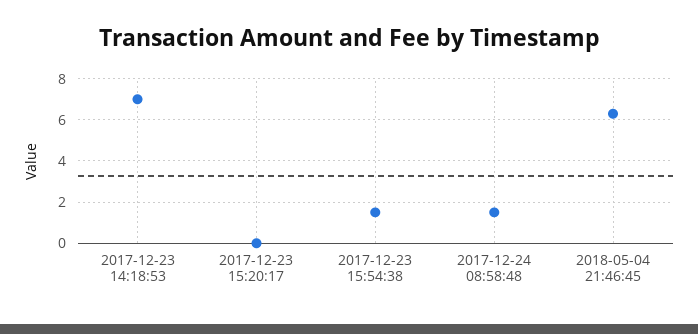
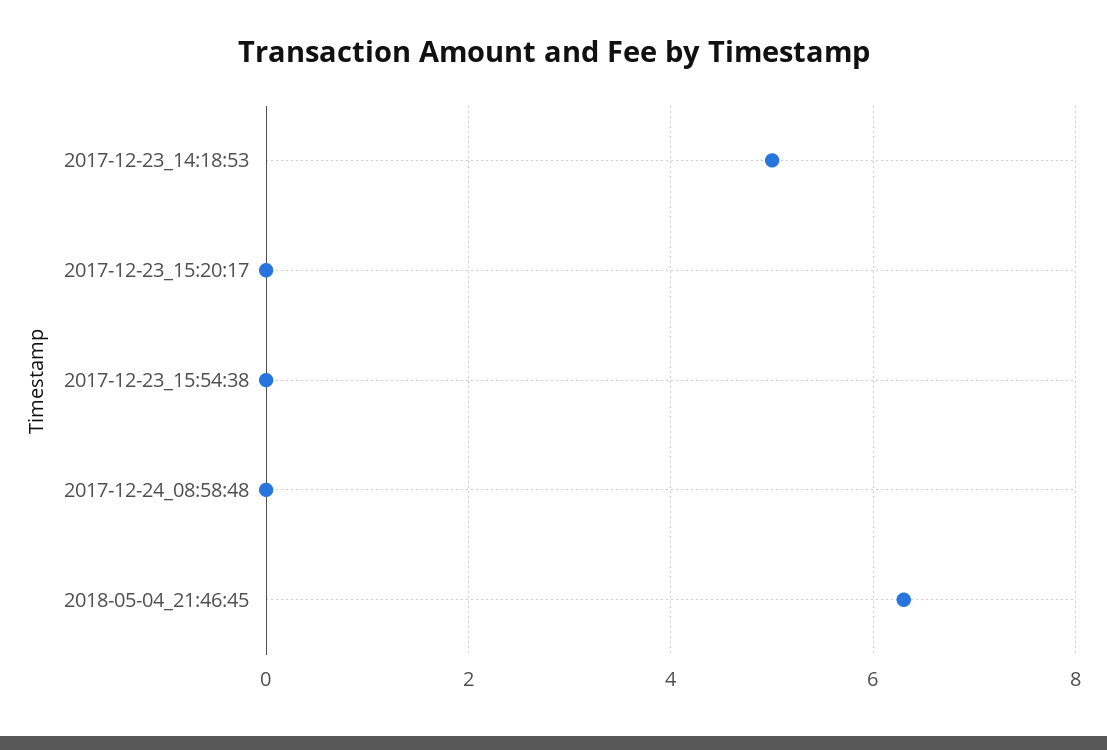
2017-12-23 14:18:53: 7 -> 5
2017-12-23 15:54:38: 1.5 -> 0
2017-12-24 08:58:48: 1.5 -> 0

